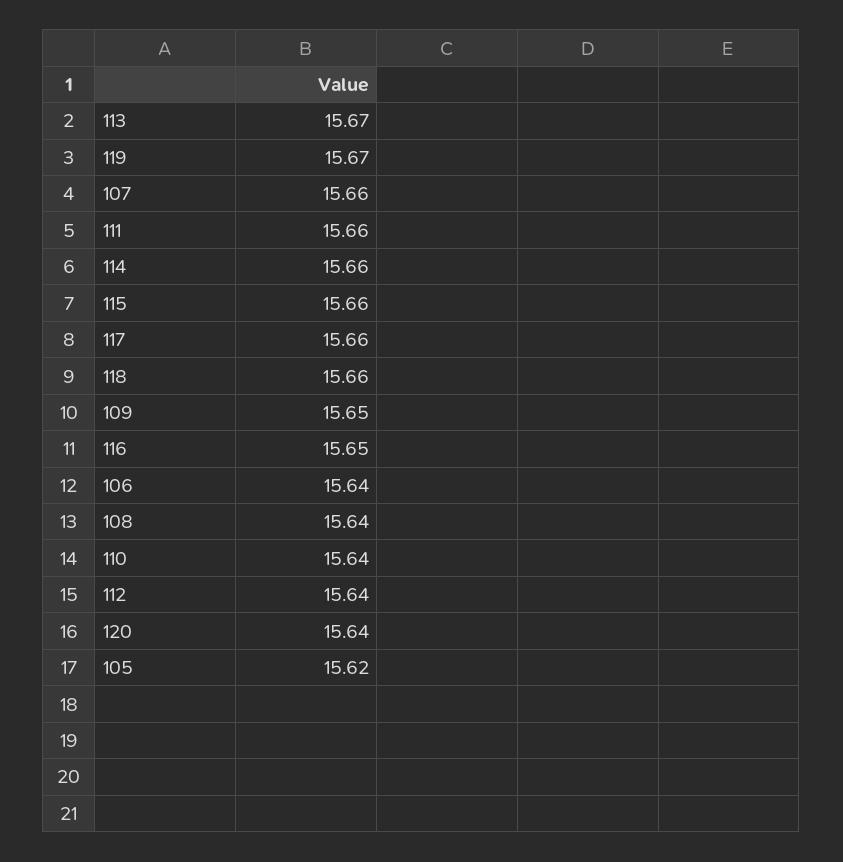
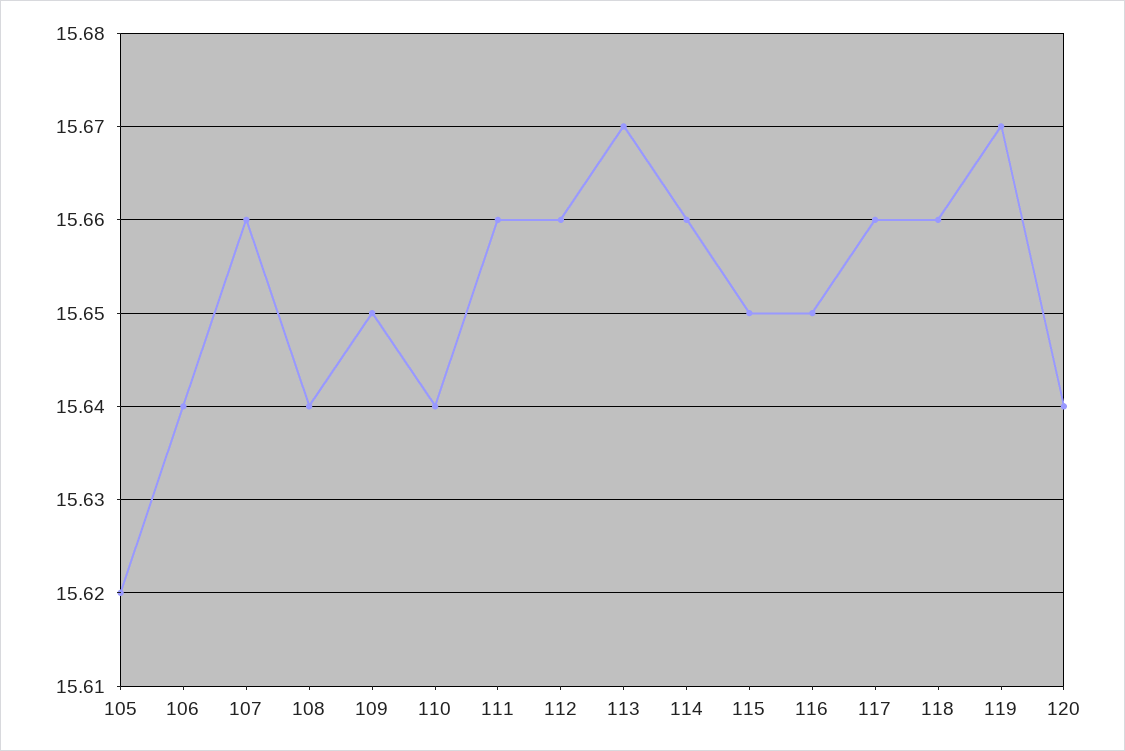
115: 15.66 -> 15.65
112: 15.64 -> 15.66

